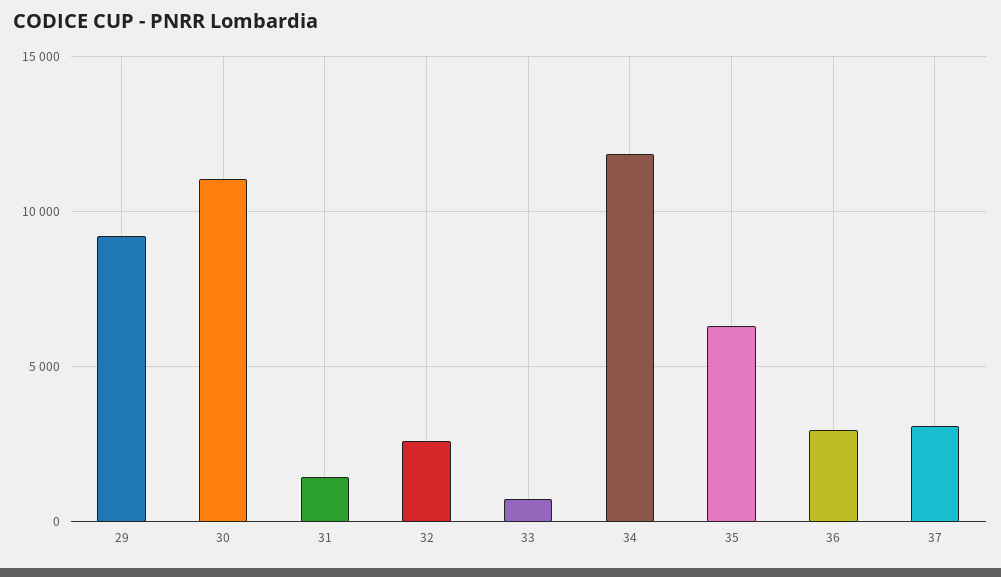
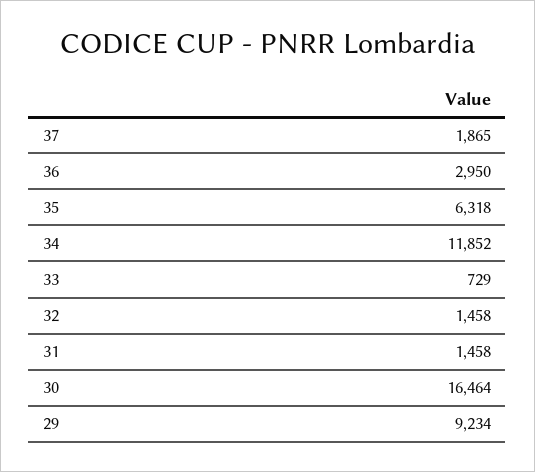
30: 11000 -> 16464
32: 2500 -> 1458
37: 3000 -> 1865

